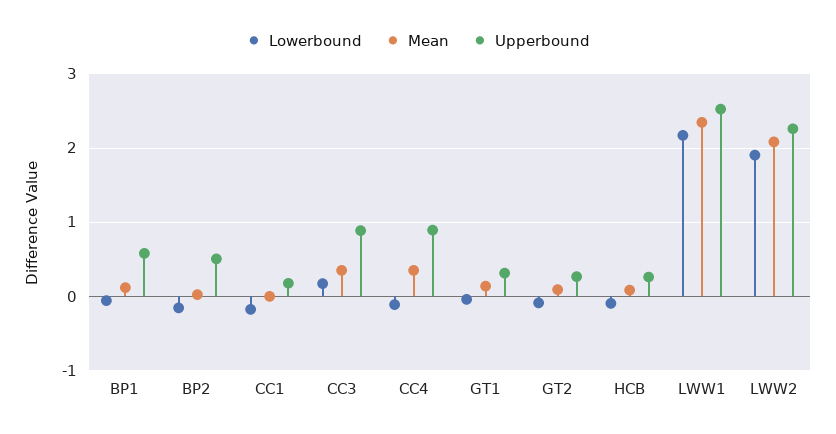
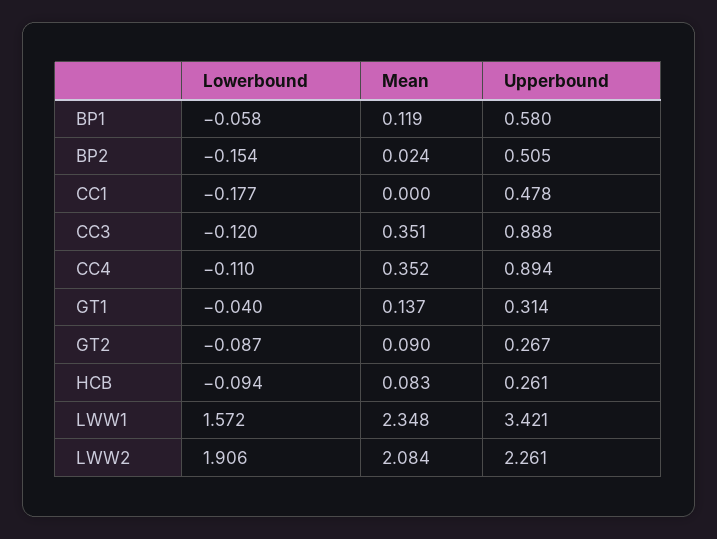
Upperbound, CC1: 0.2 -> 0.478
Lowerbound, CC3: 0.2 -> -0.12
Lowerbound, LWW1: 2.2 -> 1.572
Upperbound, LWW1: 2.5 -> 3.421

